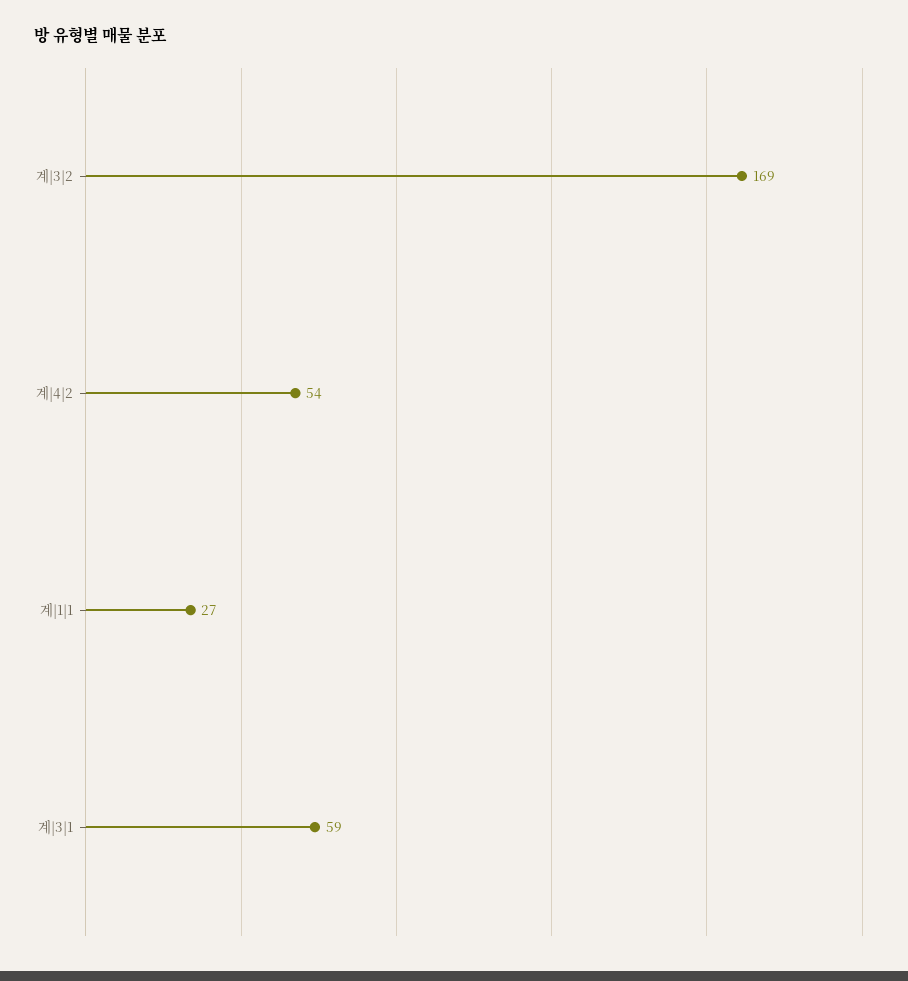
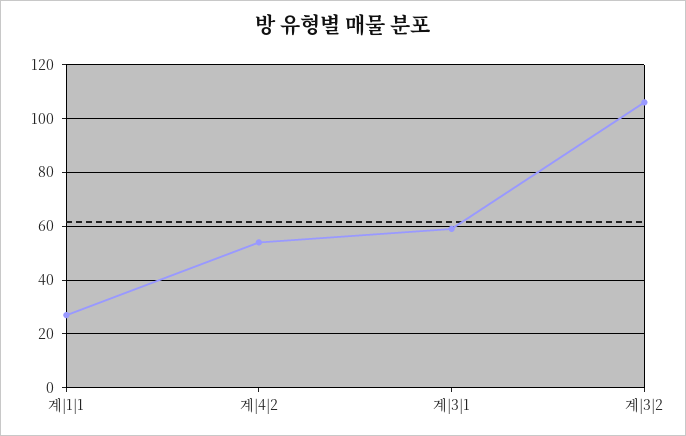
계|3|2: 169 -> 105

